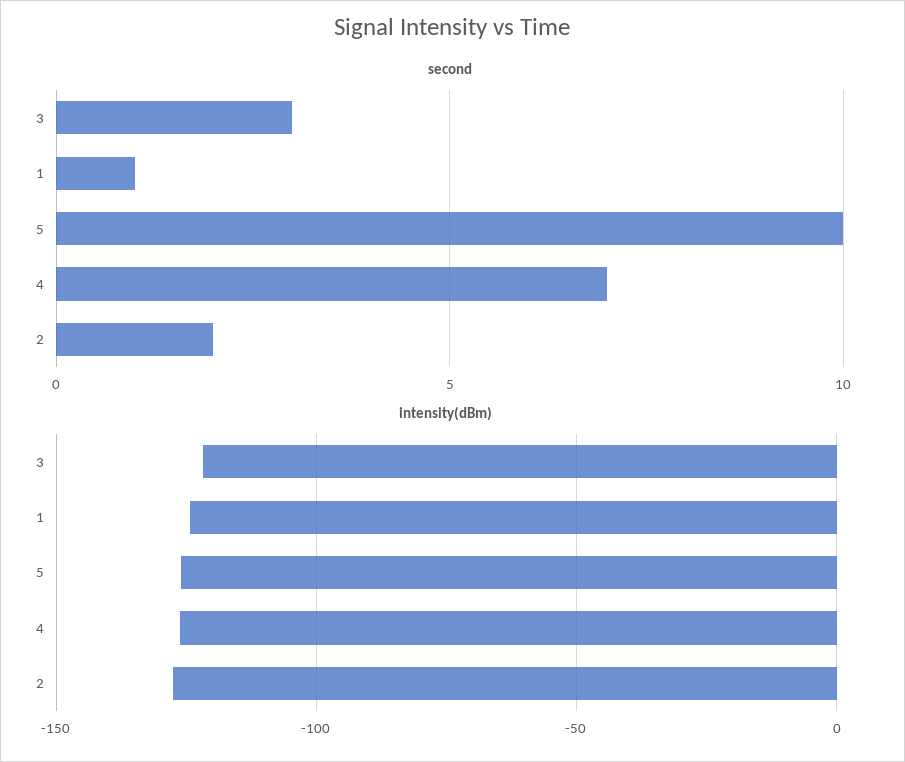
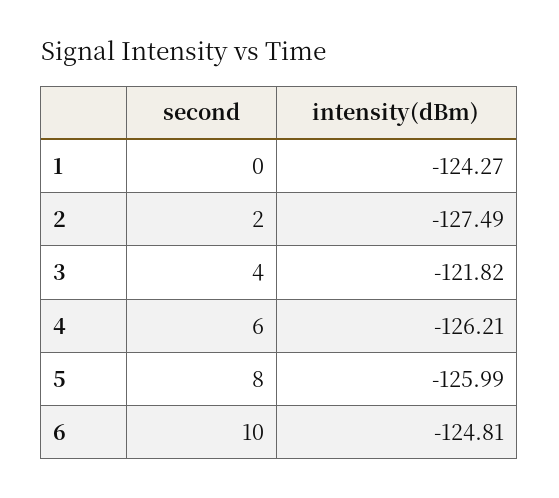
second, 3: 3 -> 4
second, 1: 1 -> 0
second, 5: 10 -> 8
second, 4: 7 -> 6
second, 6: none -> 10
intensity(dBm), 6: none -> -124.81

